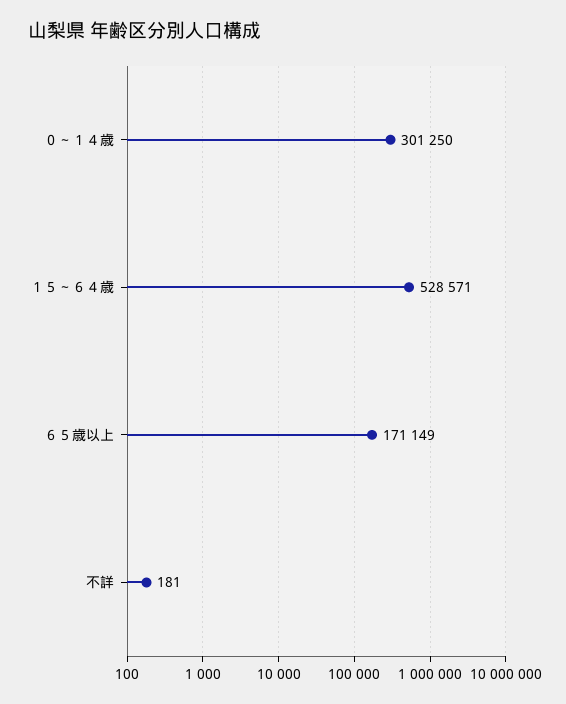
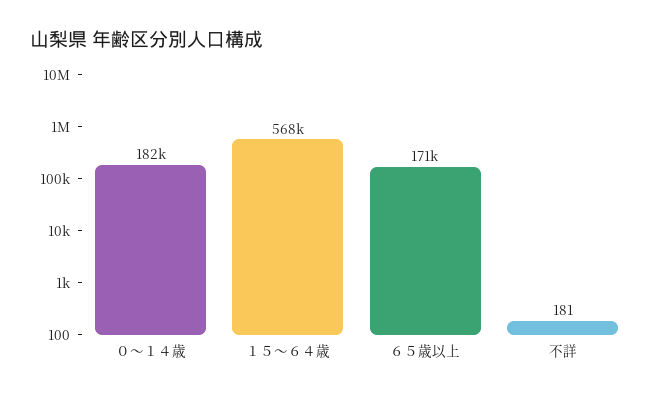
０～１４歳: 301250 -> 182000
１５～６４歳: 528571 -> 568000

